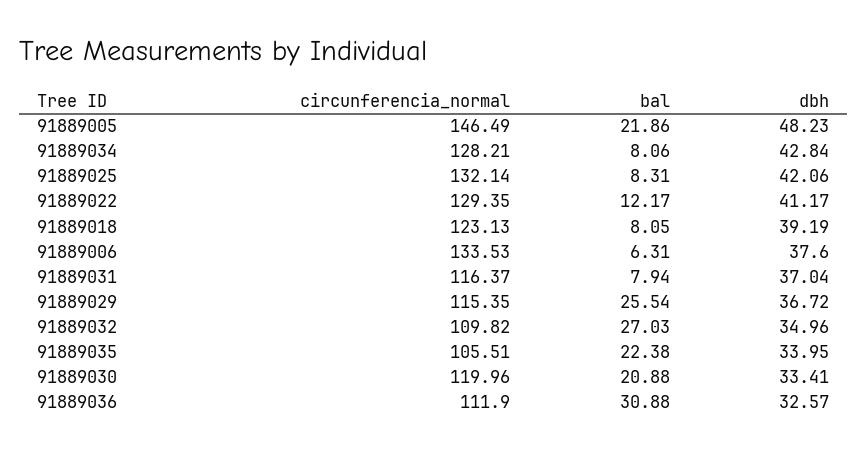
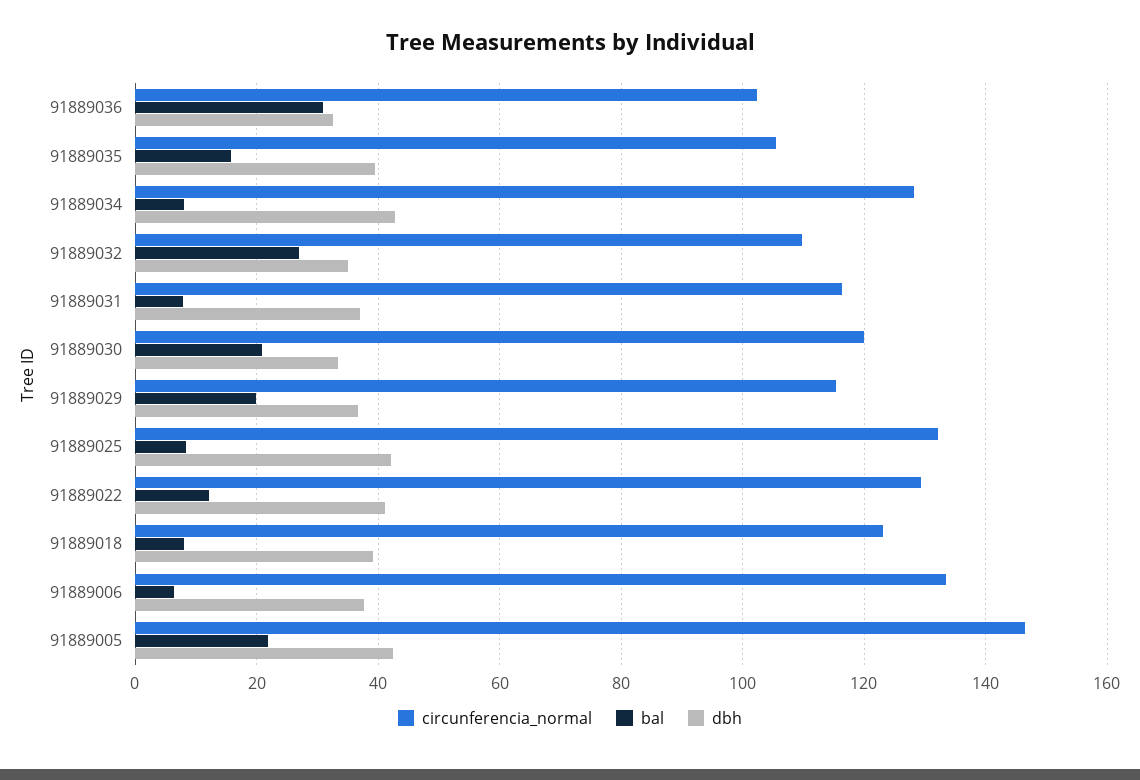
dbh, 91889005: 48.23 -> 42
bal, 91889029: 25.54 -> 20
bal, 91889035: 22.38 -> 16
dbh, 91889035: 33.95 -> 40
circunferencia_normal, 91889036: 111.9 -> 102

